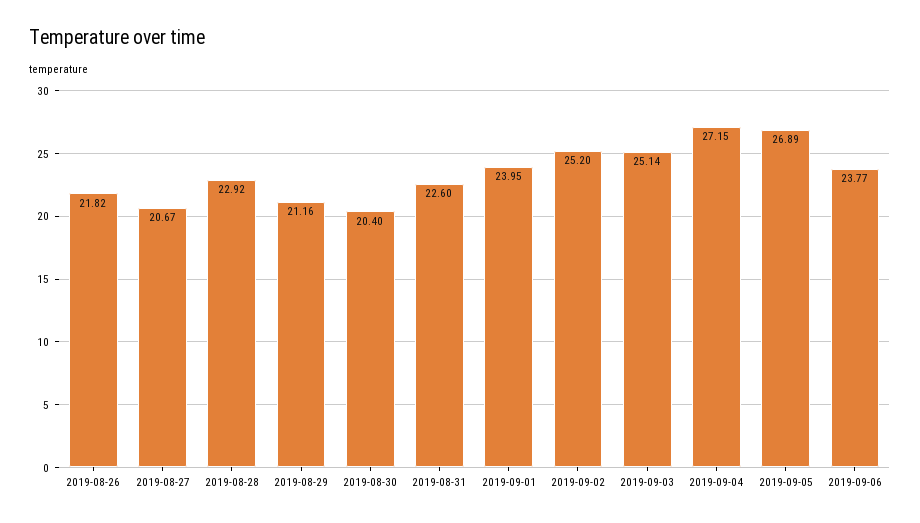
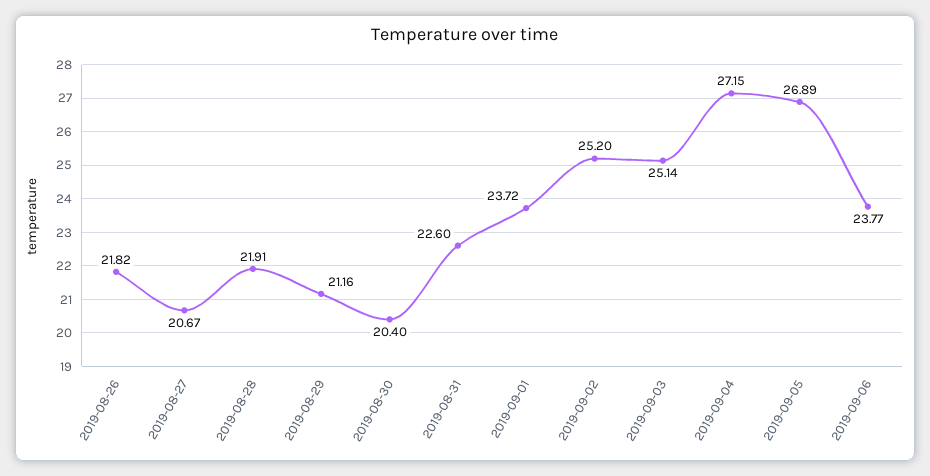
2019-08-28: 22.92 -> 21.91
2019-09-01: 23.95 -> 23.72

